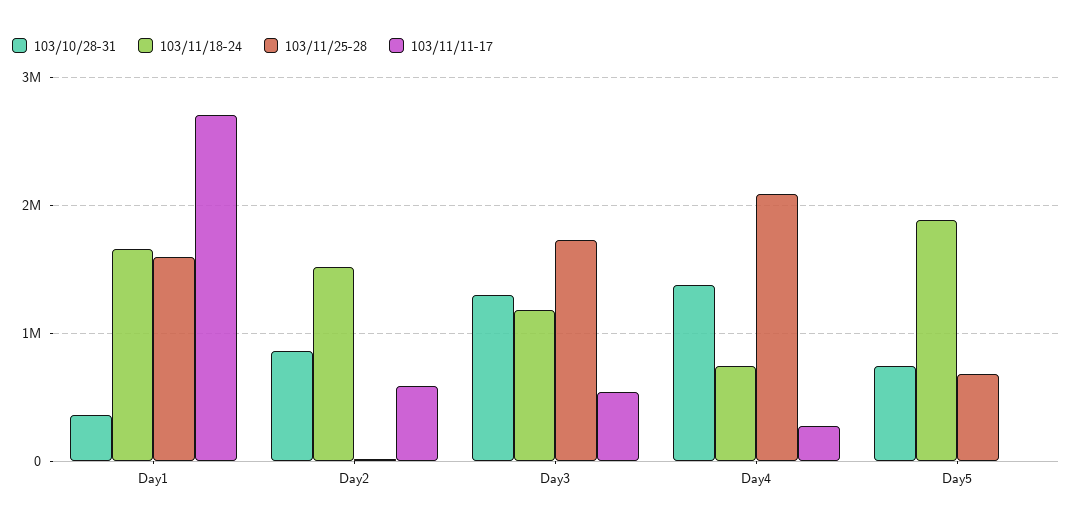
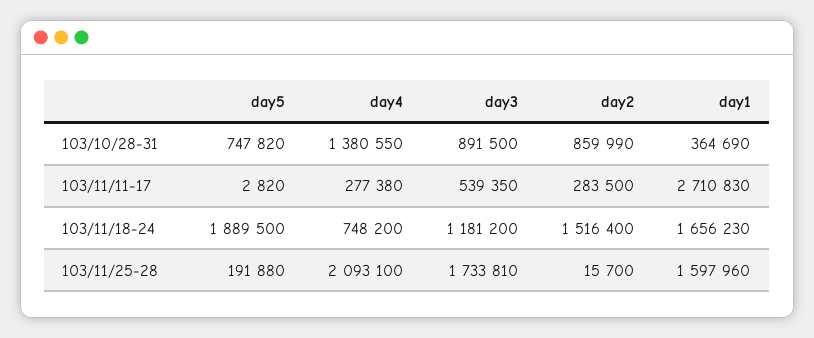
103/11/11-17, Day2: 600000 -> 283500
103/10/28-31, Day3: 1300000 -> 891500
103/11/25-28, Day5: 700000 -> 191880

